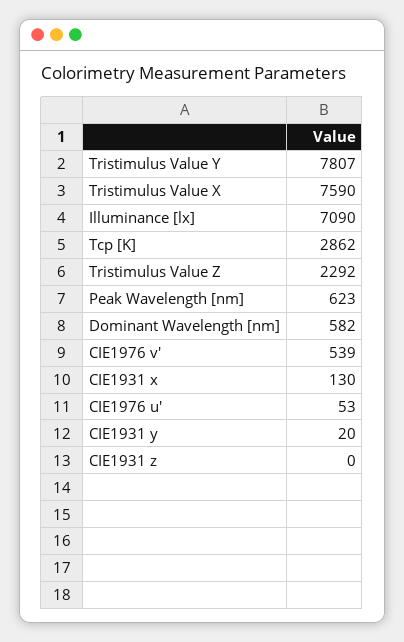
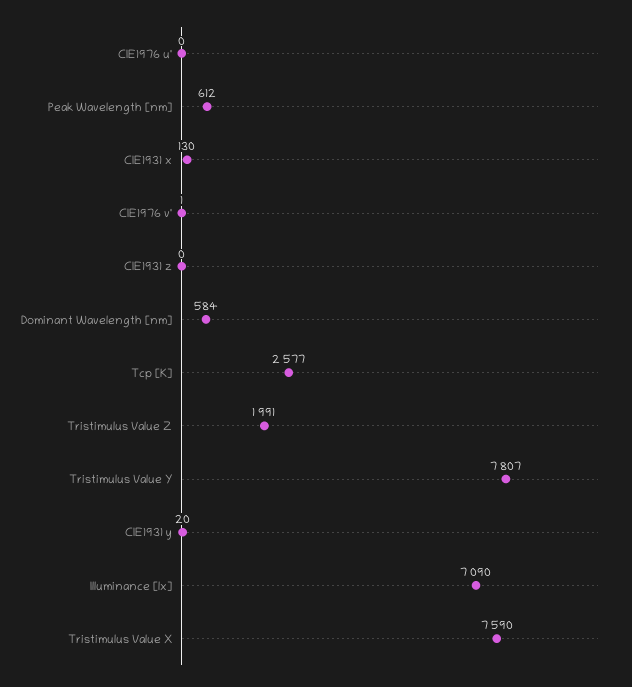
Tcp [K]: 2862 -> 2577
Tristimulus Value Z: 2292 -> 1991
Peak Wavelength [nm]: 623 -> 612
Dominant Wavelength [nm]: 582 -> 584
CIE1976 v': 539 -> 1
CIE1976 u': 53 -> 0

